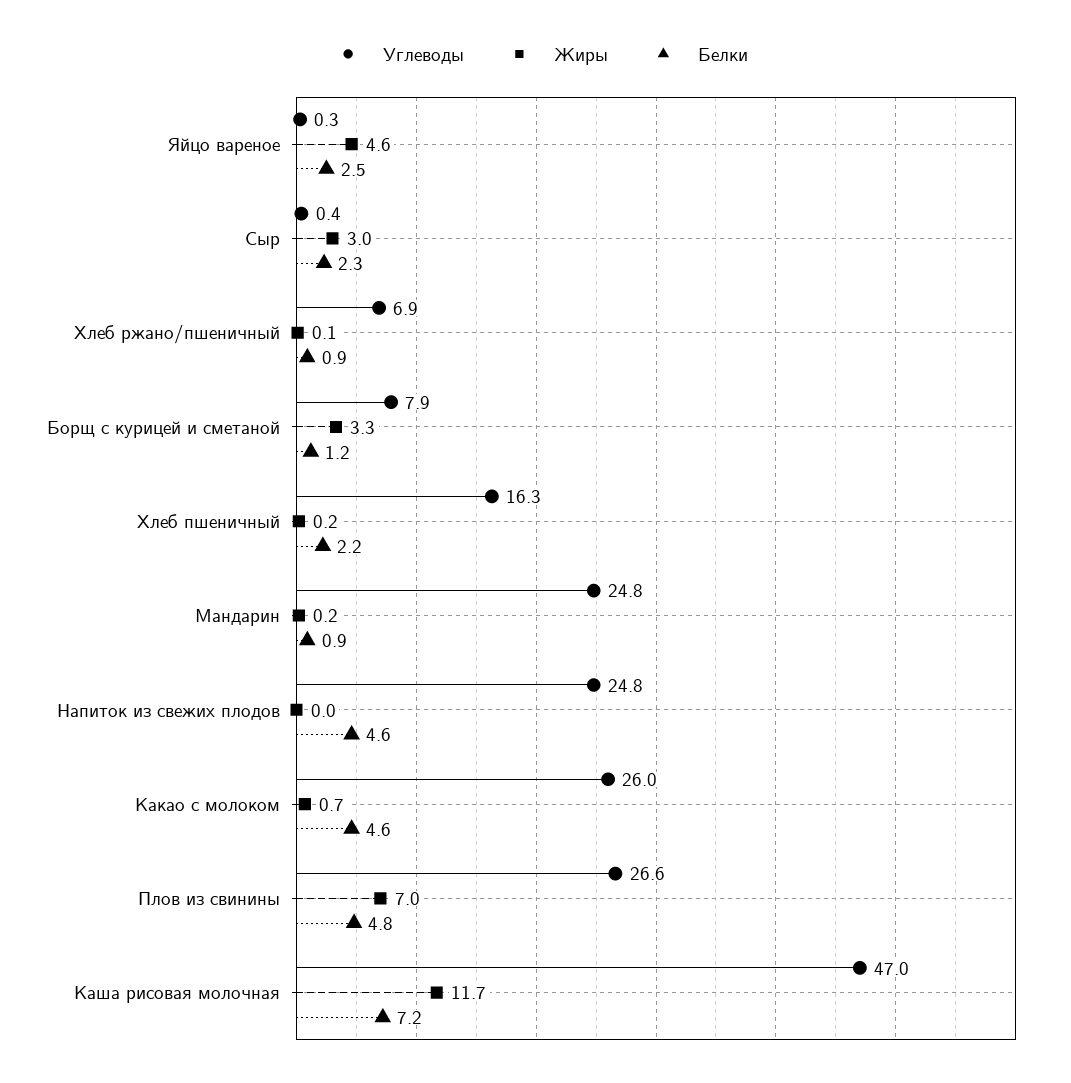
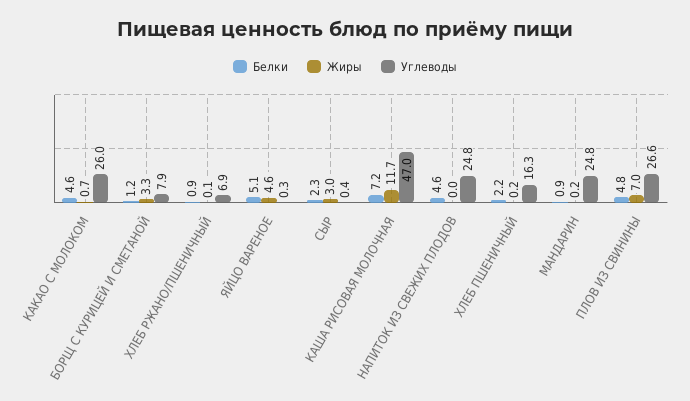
Белки, Яйцо вареное: 2.5 -> 5.1

